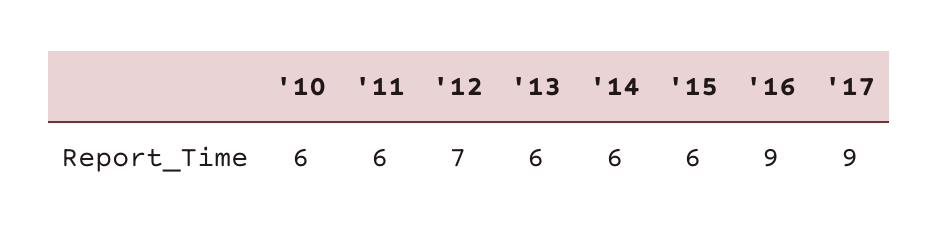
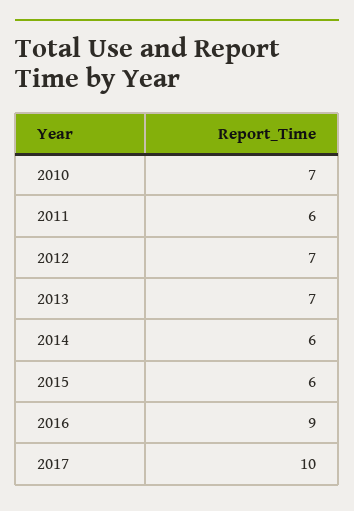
'10: 6 -> 7
'13: 6 -> 7
'17: 9 -> 10

